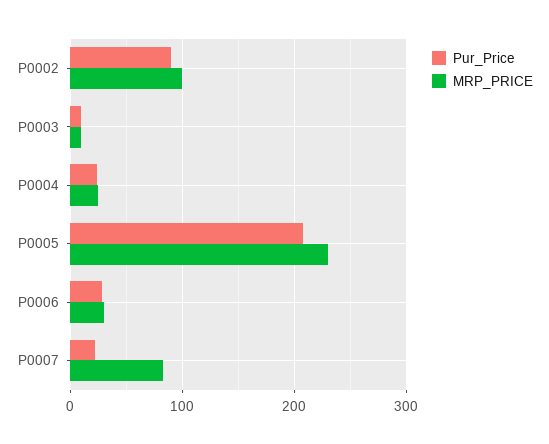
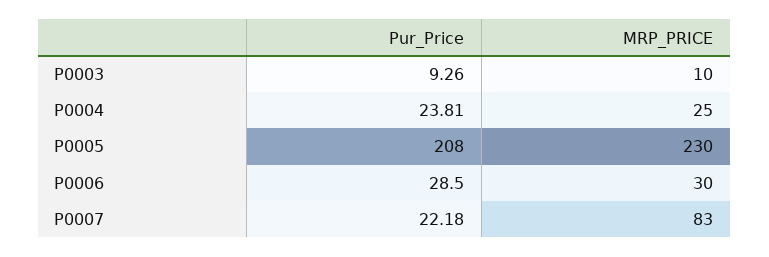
Pur_Price, P0002: 90 -> none
MRP_PRICE, P0002: 100 -> none

